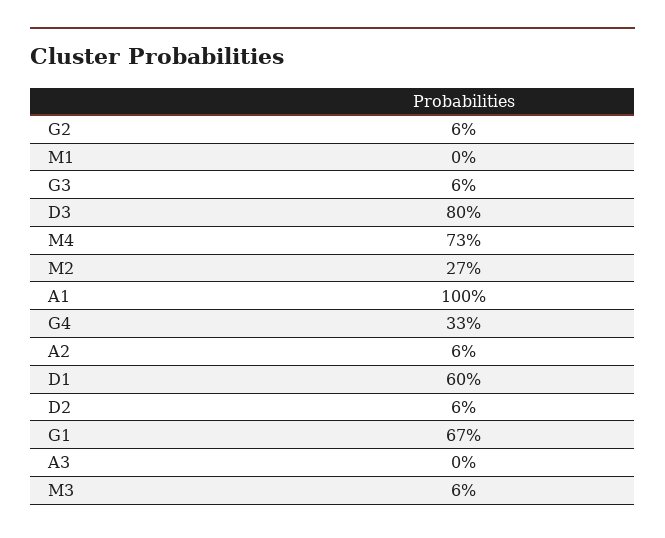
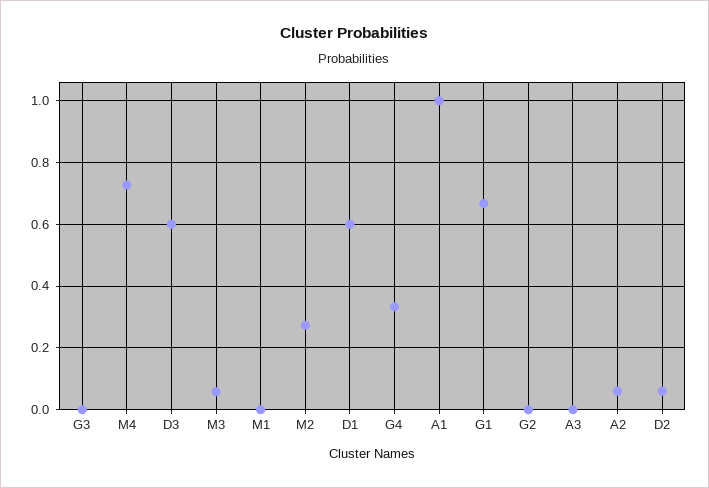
G2: 0.06 -> 0
G3: 0.06 -> 0
D3: 0.8 -> 0.6

